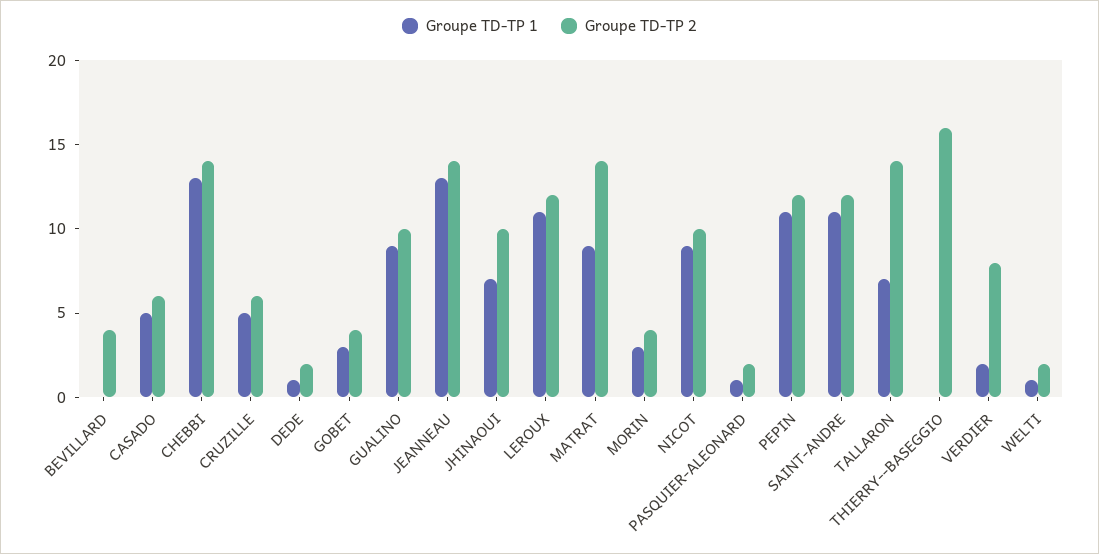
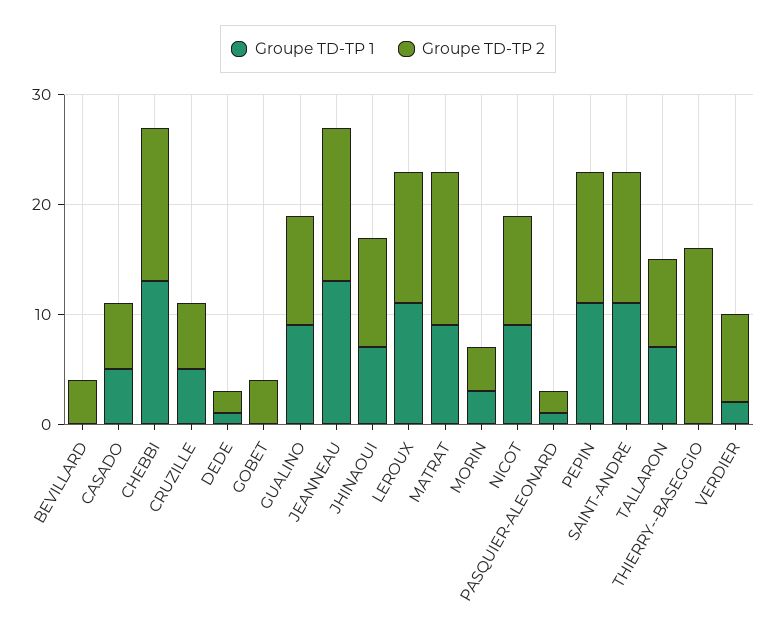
Groupe TD-TP 1, GOBET: 3 -> 0
Groupe TD-TP 2, TALLARON: 14 -> 8
Groupe TD-TP 1, WELTI: 1 -> none
Groupe TD-TP 2, WELTI: 2 -> none

